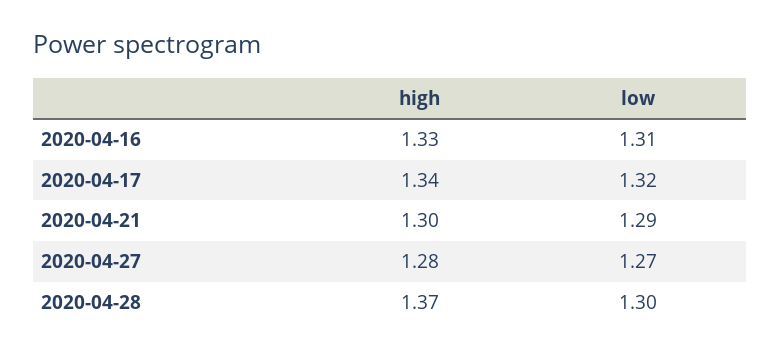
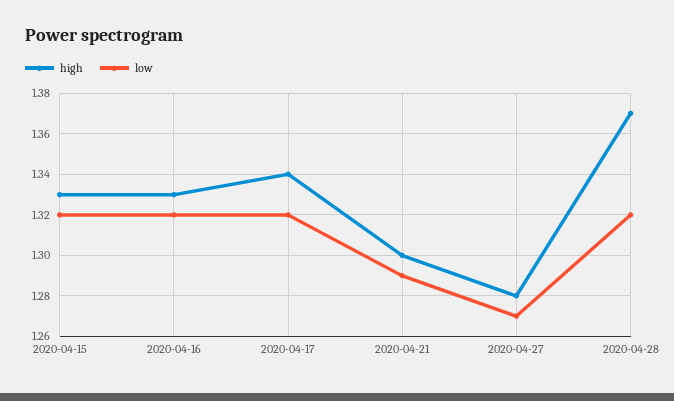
low, 2020-04-16: 1.31 -> 1.32
low, 2020-04-28: 1.3 -> 1.32
high, 2020-04-15: none -> 1.33
low, 2020-04-15: none -> 1.32

